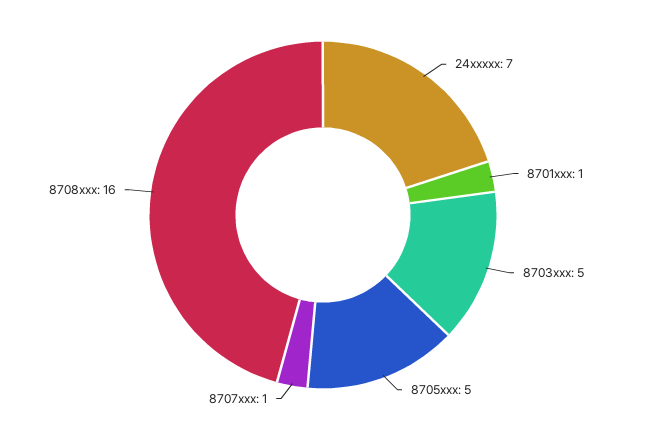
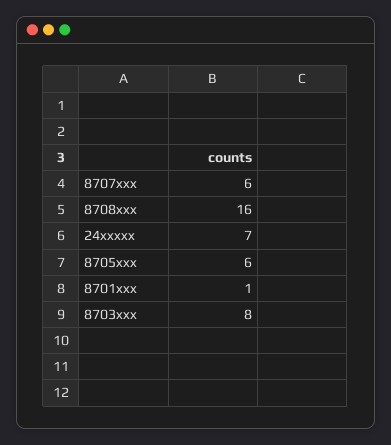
8703xxx: 5 -> 8
8705xxx: 5 -> 6
8707xxx: 1 -> 6

